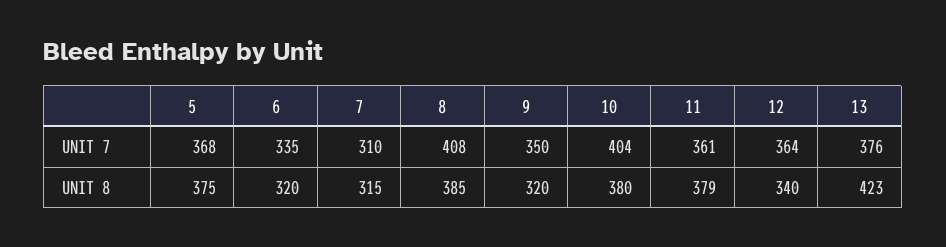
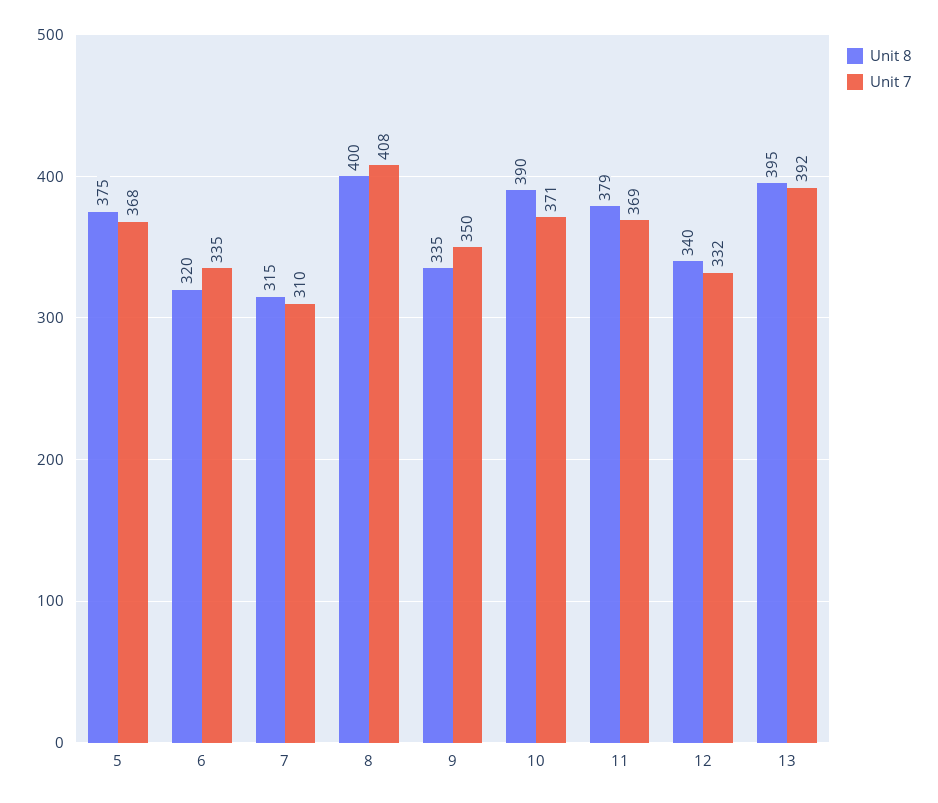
UNIT 7, 10: 404 -> 371
UNIT 7, 11: 361 -> 369
UNIT 7, 12: 364 -> 332
UNIT 7, 13: 376 -> 392
UNIT 8, 8: 385 -> 400
UNIT 8, 9: 320 -> 335
UNIT 8, 10: 380 -> 390
UNIT 8, 13: 423 -> 395

